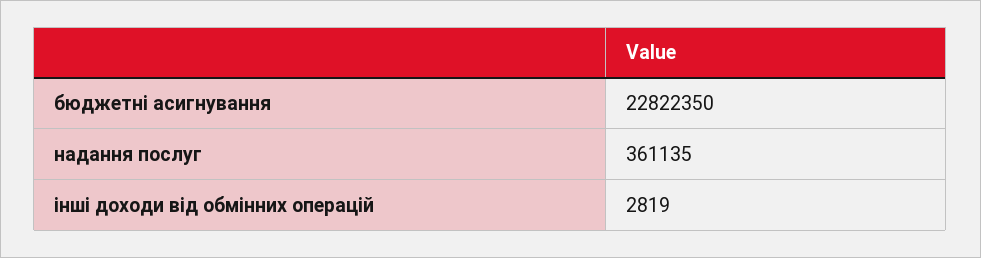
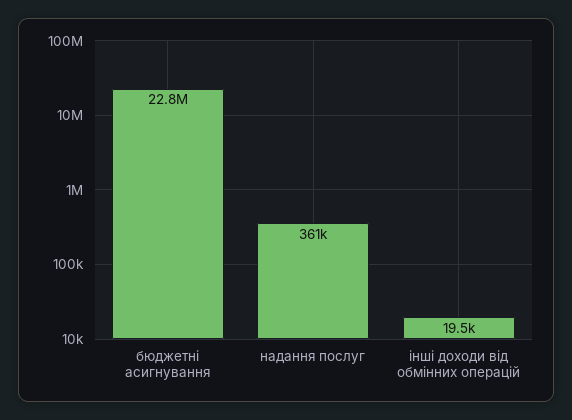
інші доходи від обмінних операцій: 2819 -> 19500

